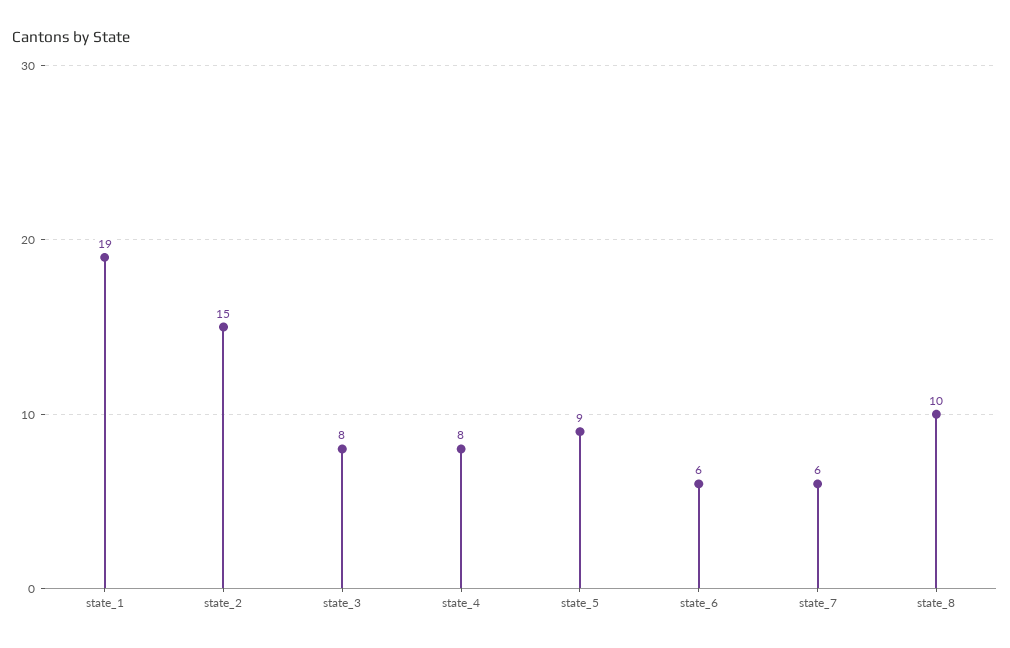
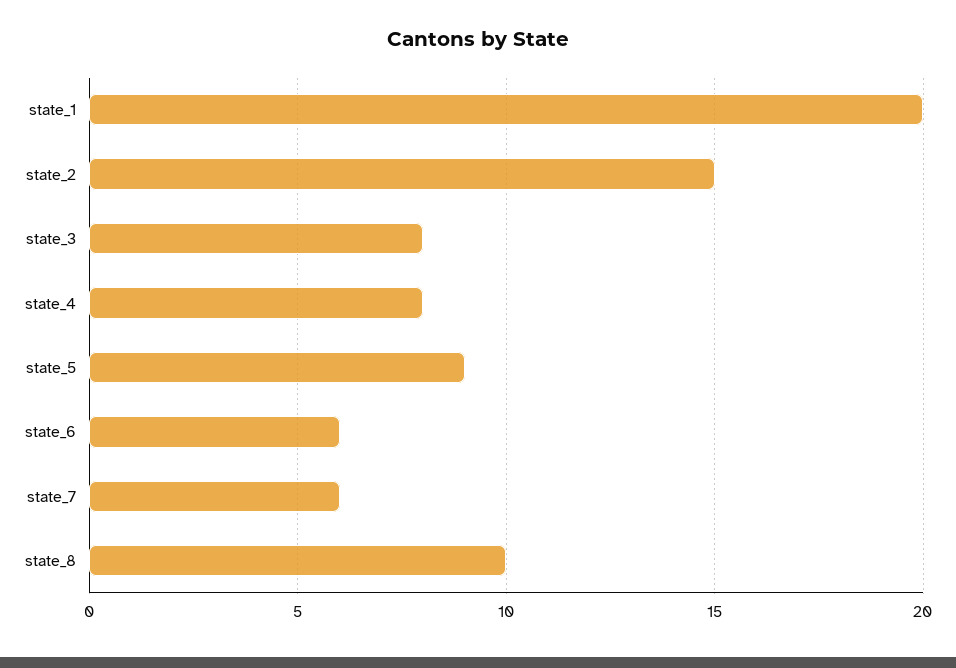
state_1: 19 -> 20

